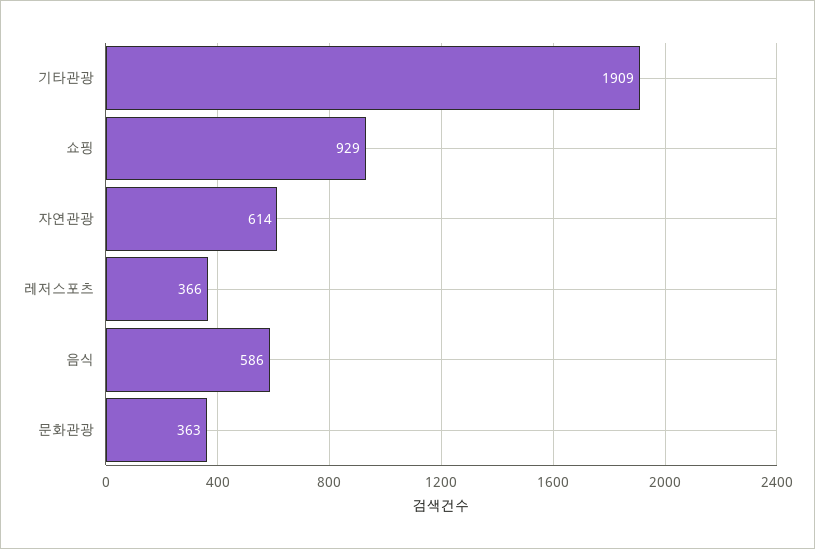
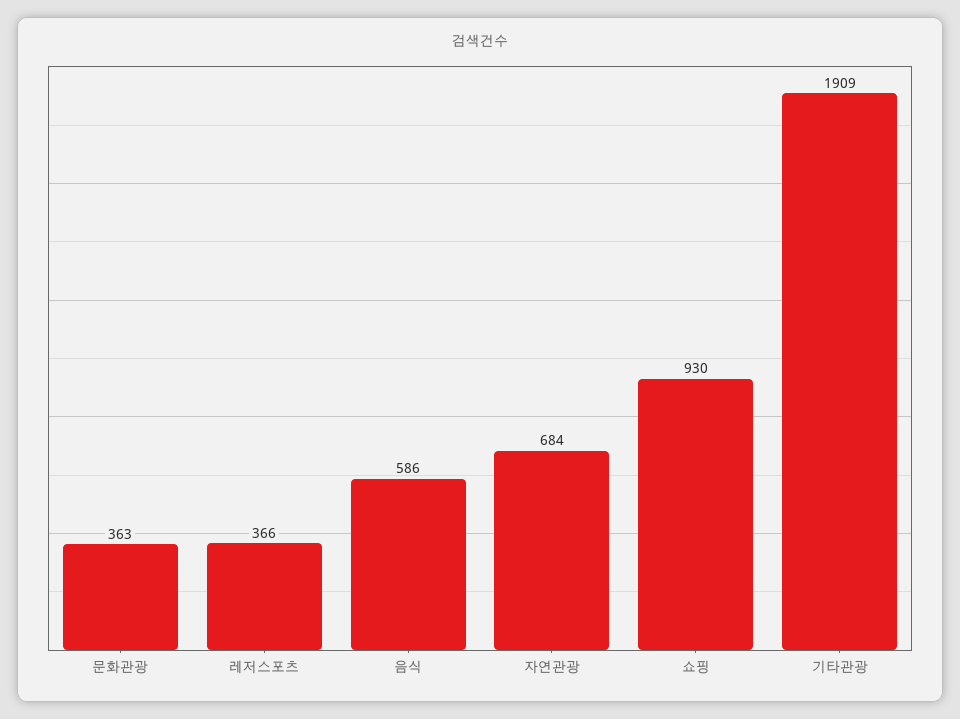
쇼핑: 929 -> 930
자연관광: 614 -> 684

